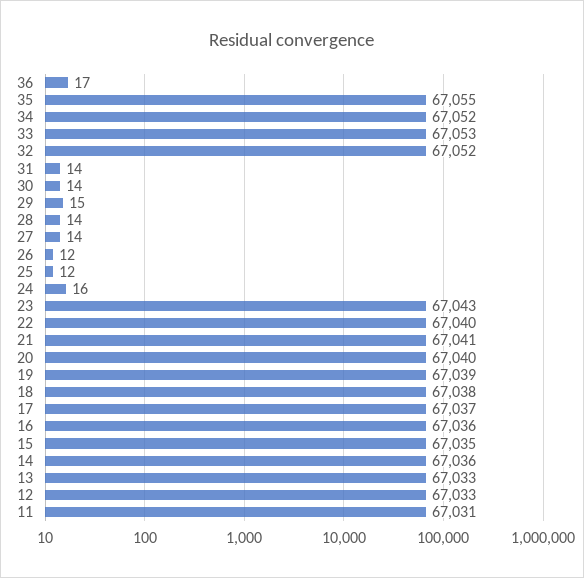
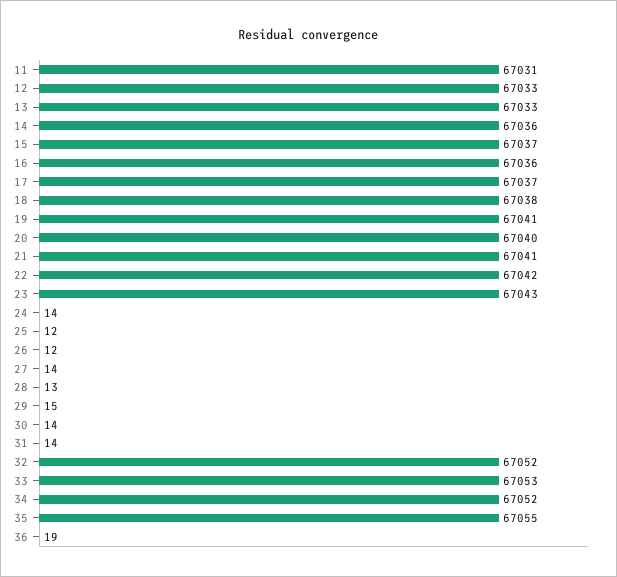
36: 17 -> 19
28: 14 -> 13
24: 16 -> 14
22: 67040 -> 67042
19: 67039 -> 67041
15: 67035 -> 67037

